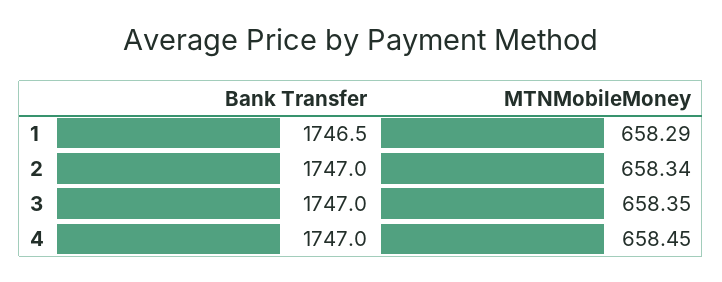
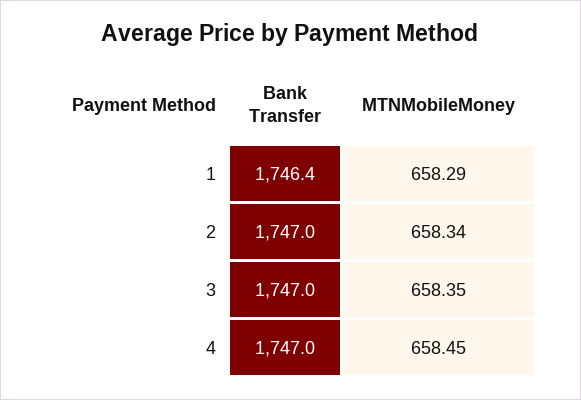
Bank Transfer, 1: 1746.5 -> 1746.4

